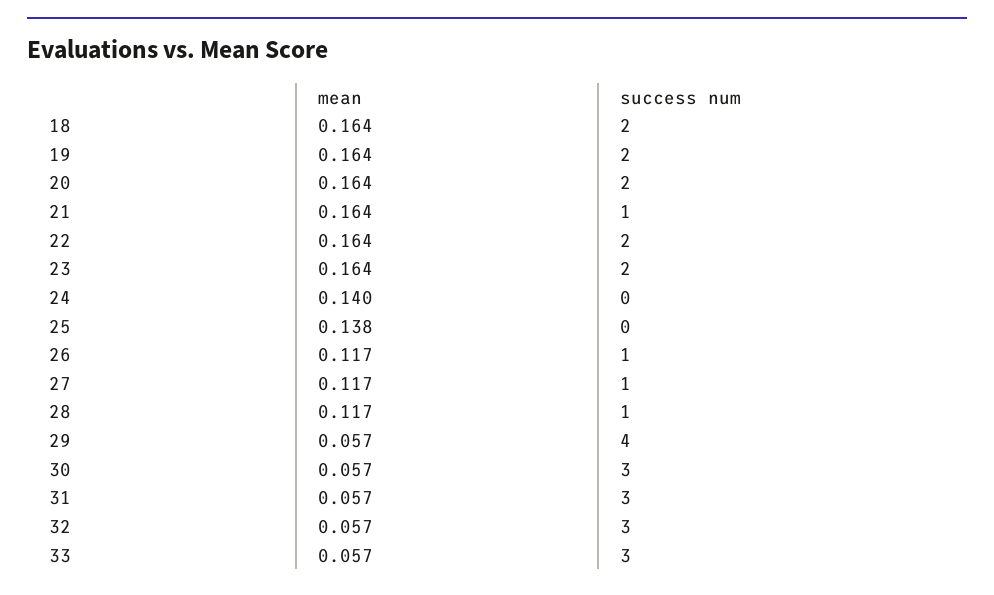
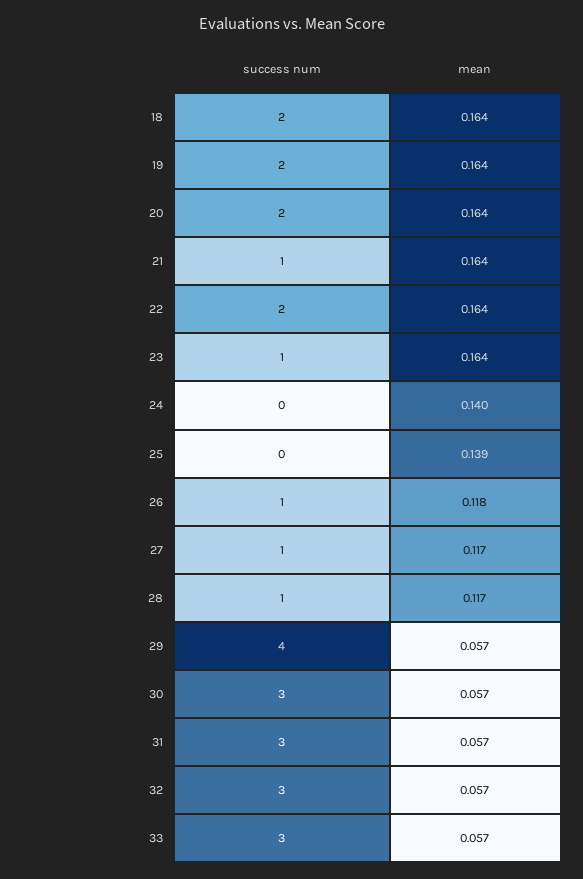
success num, 23: 2 -> 1
mean, 25: 0.138 -> 0.139
mean, 26: 0.117 -> 0.118

